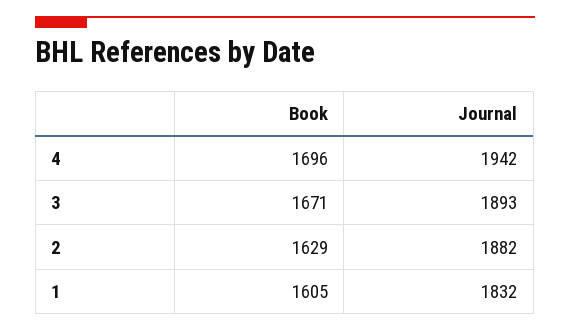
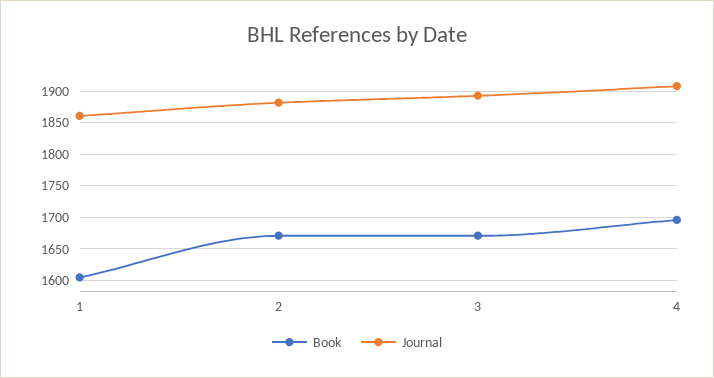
Journal, 4: 1942 -> 1910
Book, 2: 1629 -> 1670
Journal, 1: 1832 -> 1860

